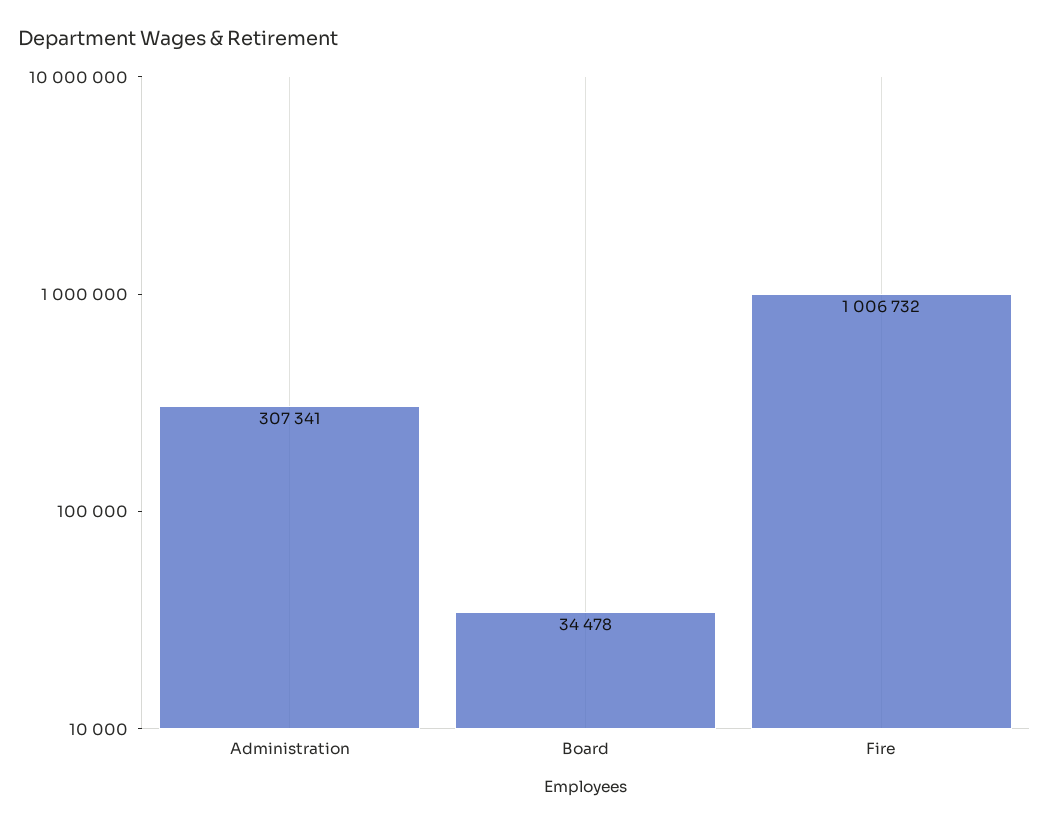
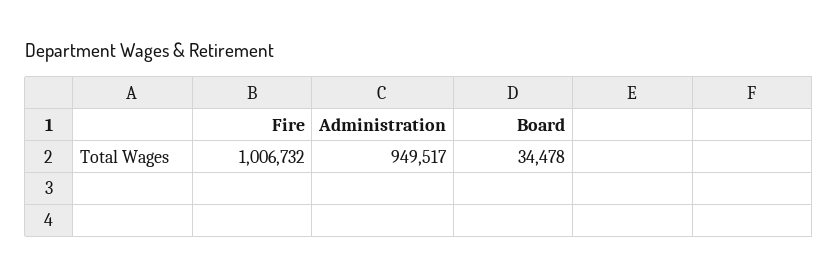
Administration: 307341 -> 949517

